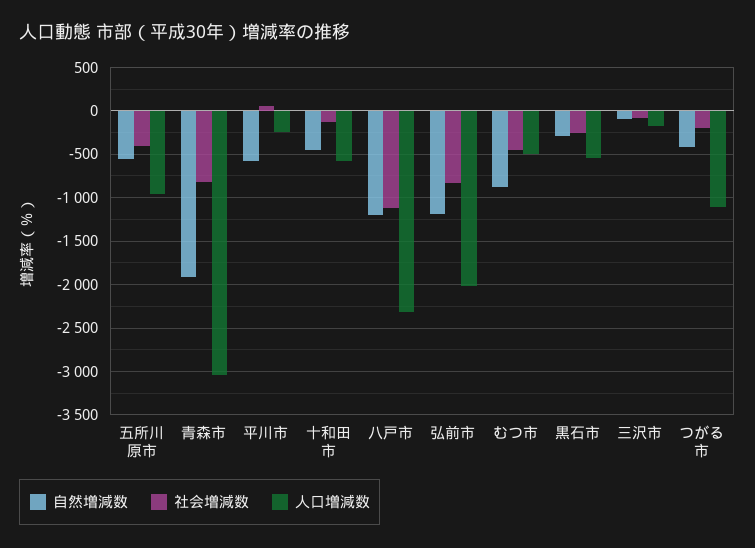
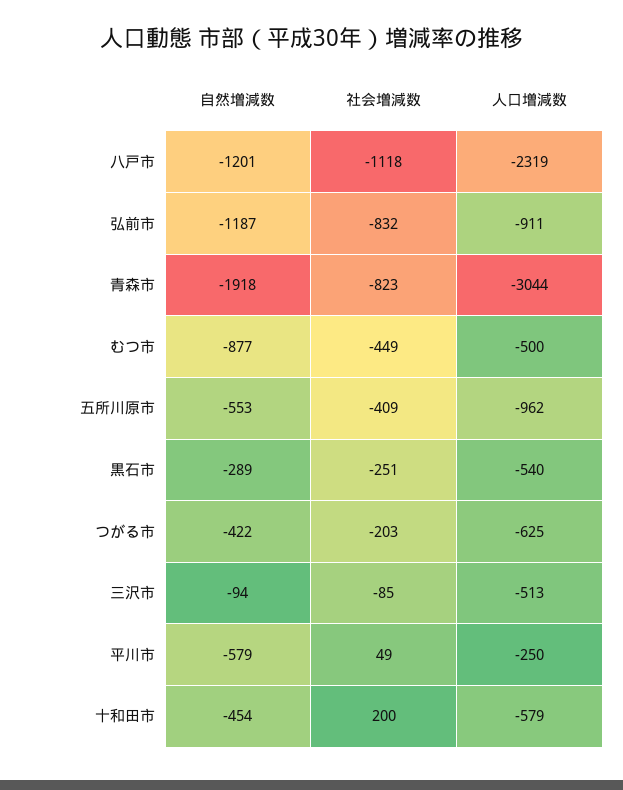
社会増減数, 十和田市: -100 -> 200
人口増減数, 弘前市: -2000 -> -911
人口増減数, 三沢市: -200 -> -513
人口増減数, つがる市: -1100 -> -625

